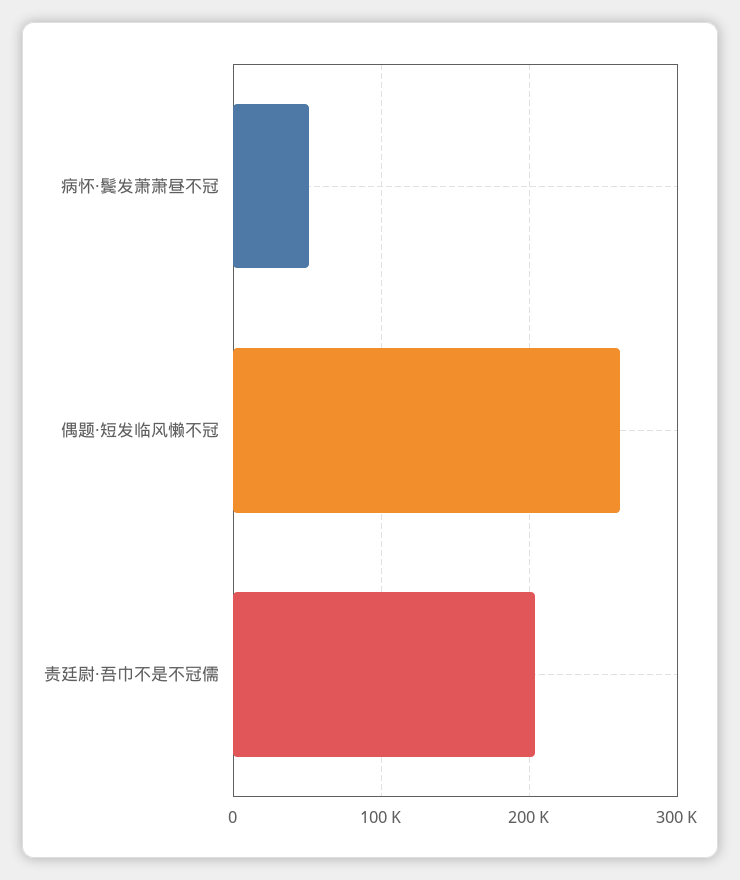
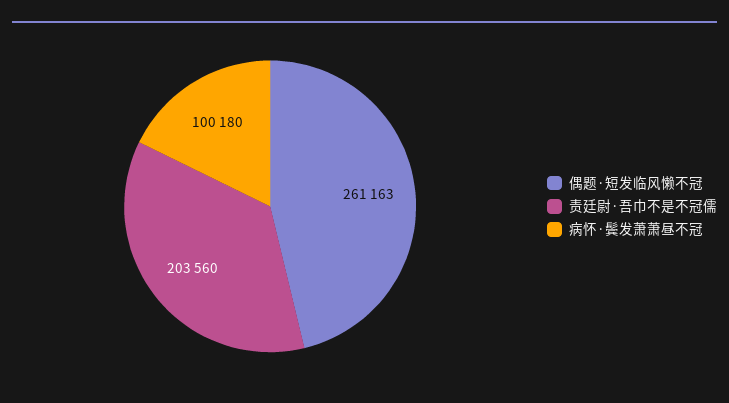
病怀·鬓发萧萧昼不冠: 50000 -> 100180

